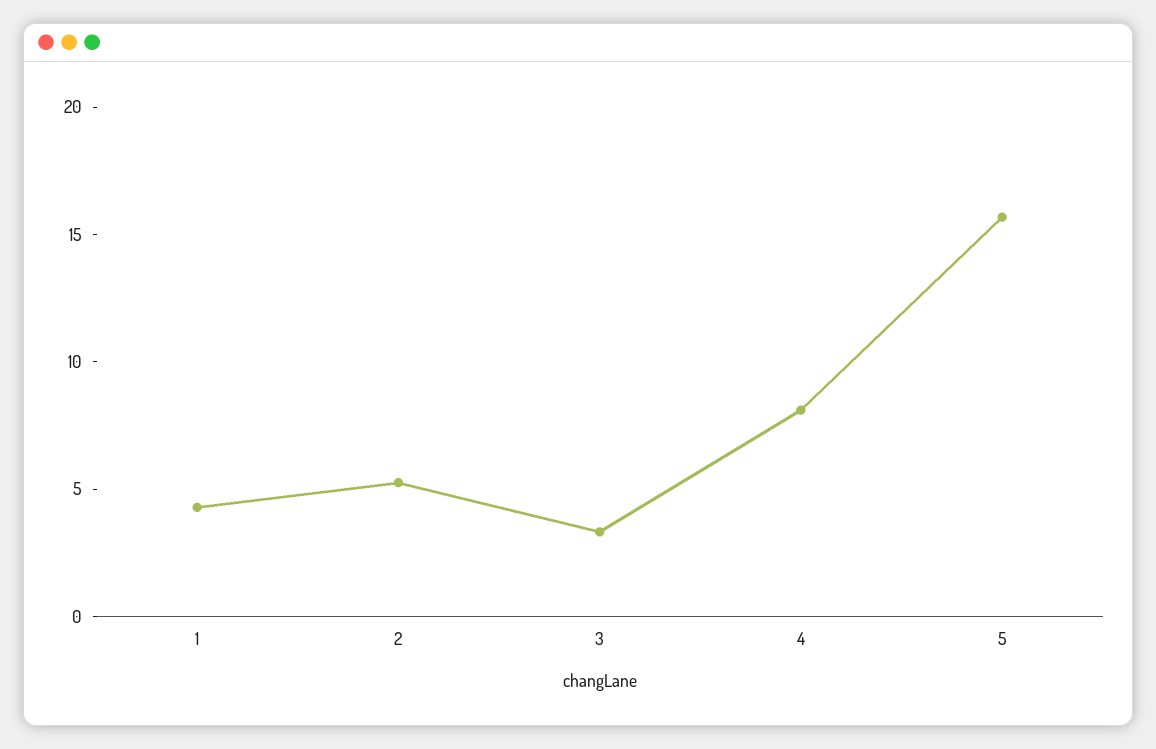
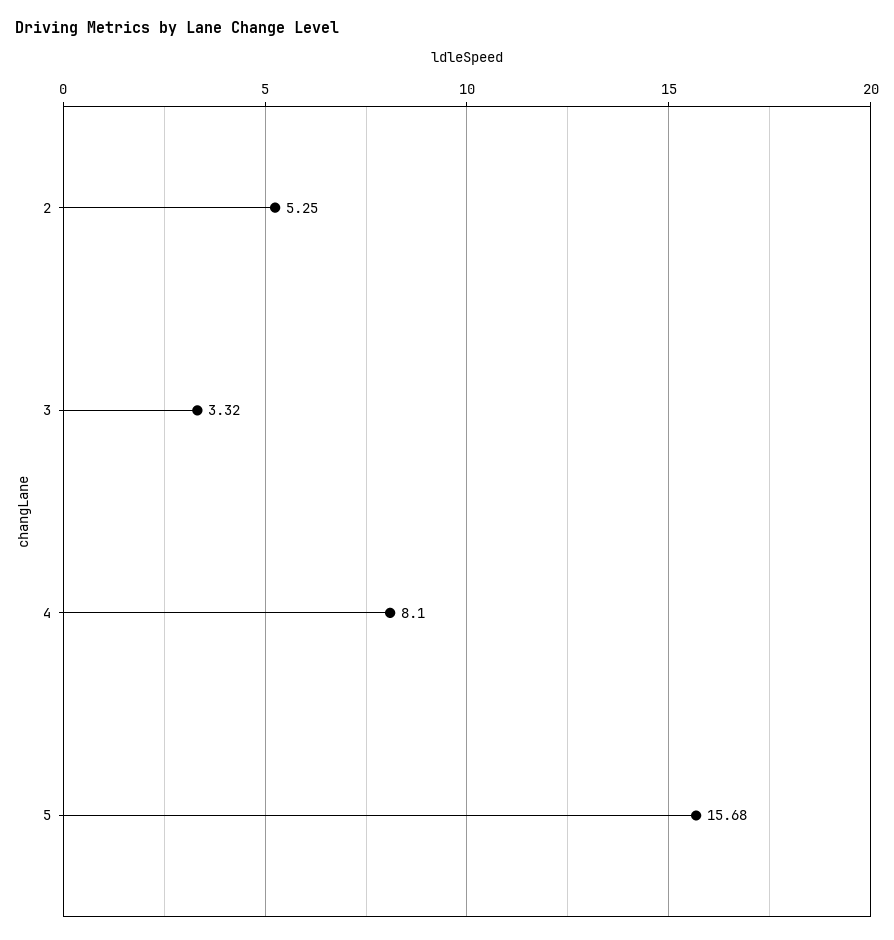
1: 4 -> none

